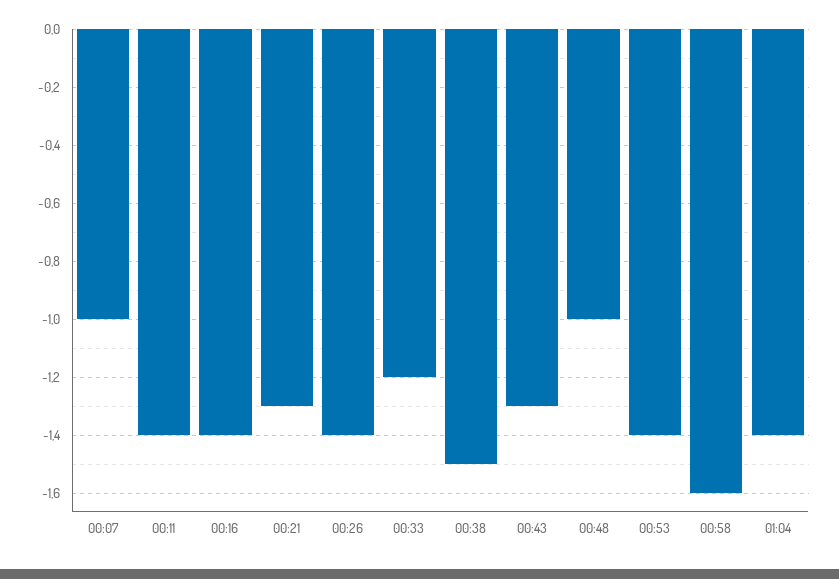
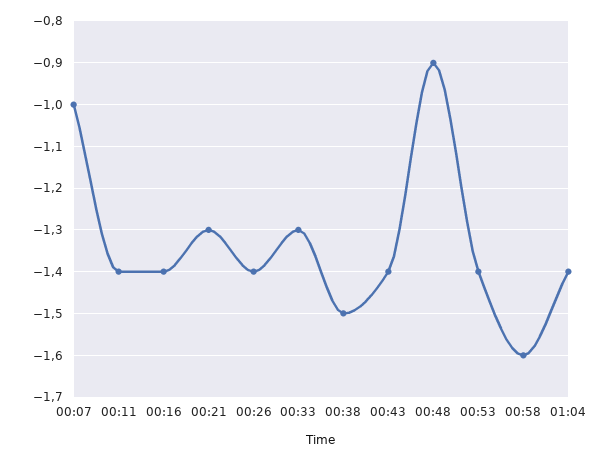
00:33: -1.2 -> -1.3
00:43: -1.3 -> -1.4
00:48: -1 -> -0.9

